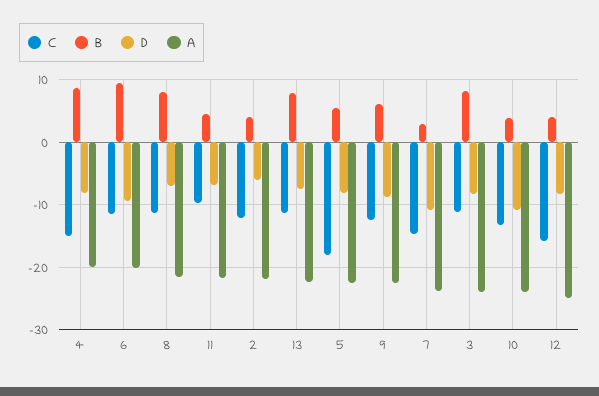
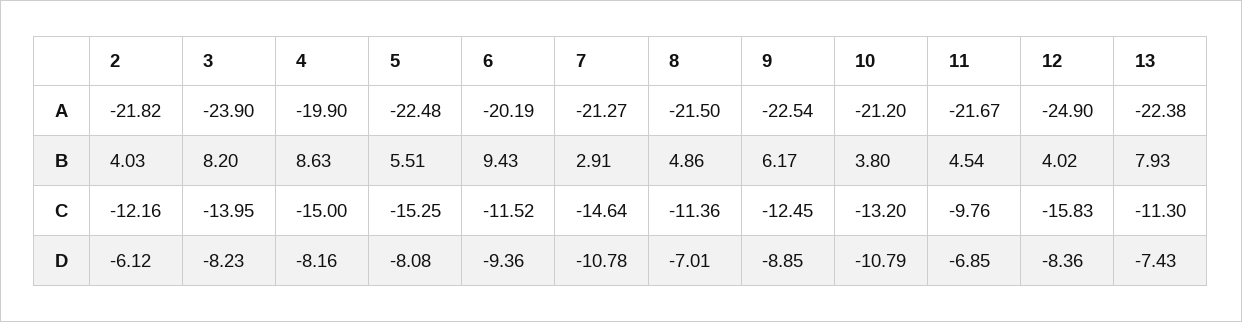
B, 8: 8 -> 4.86
C, 5: -18 -> -15.25
A, 7: -24 -> -21.27
C, 3: -11 -> -13.95
A, 10: -24 -> -21.2

